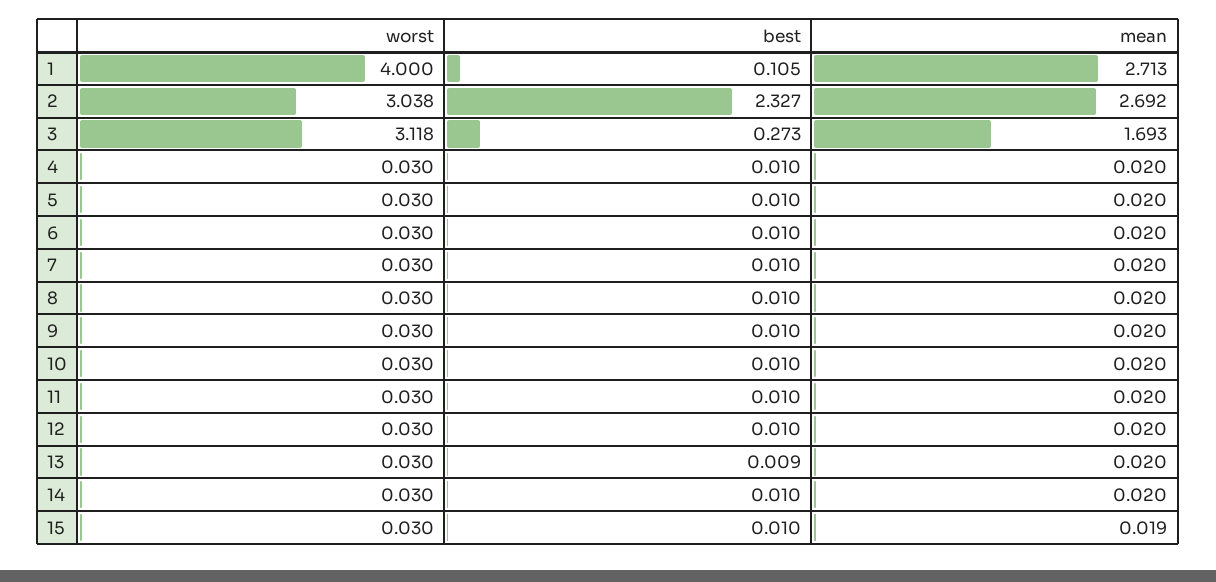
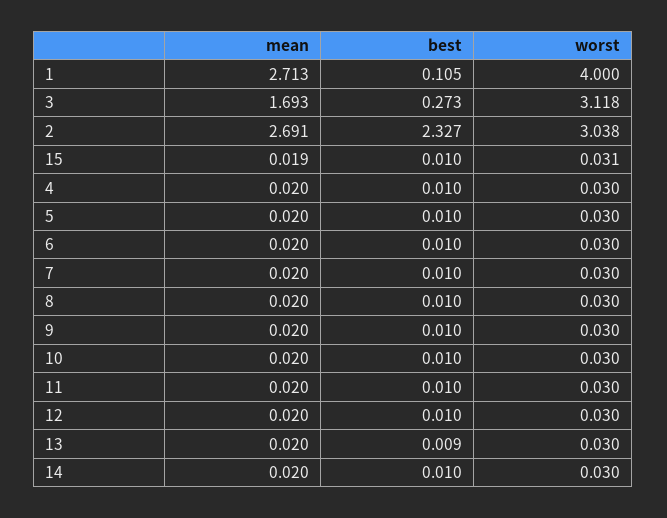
mean, 2: 2.692 -> 2.691
worst, 15: 0.03 -> 0.031

